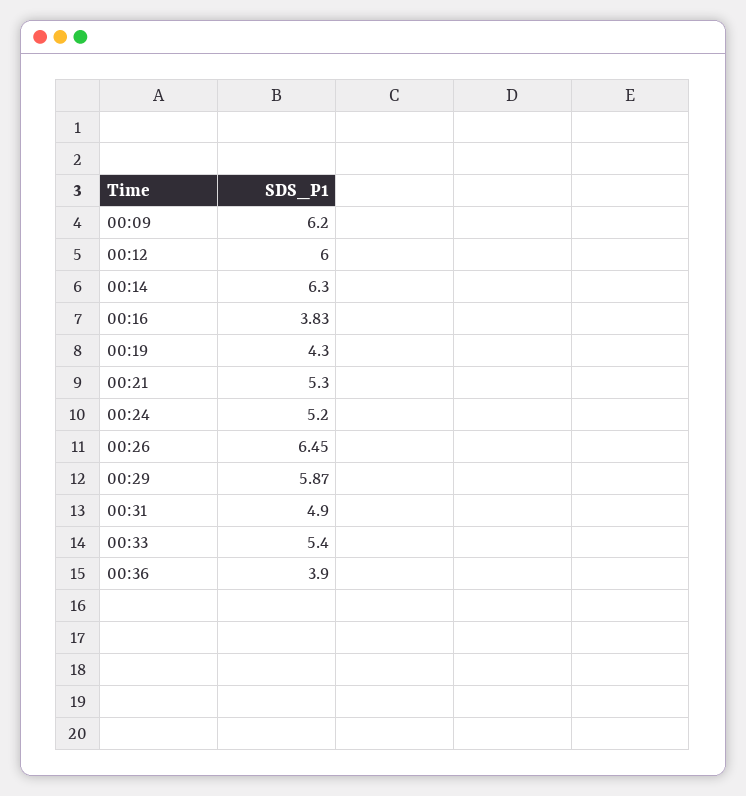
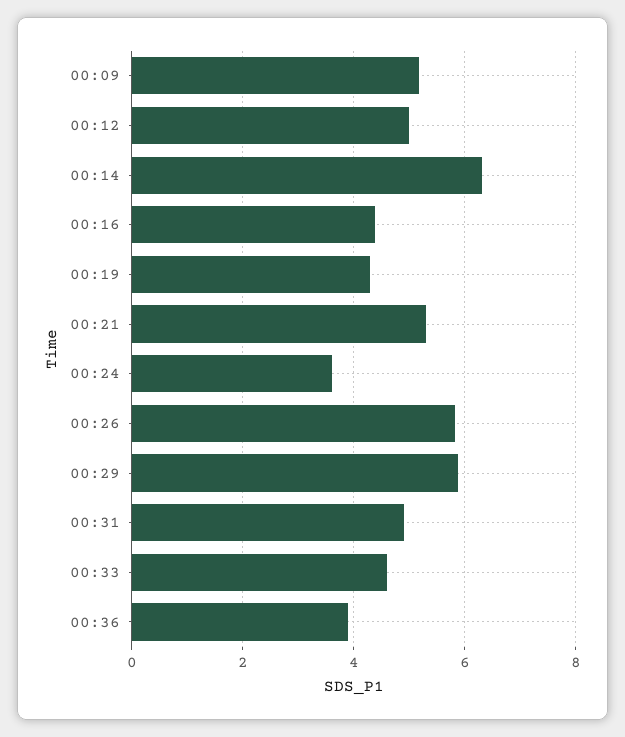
00:09: 6.2 -> 5.2
00:12: 6 -> 5
00:16: 3.83 -> 4.4
00:24: 5.2 -> 3.6
00:26: 6.45 -> 5.8
00:33: 5.4 -> 4.6

